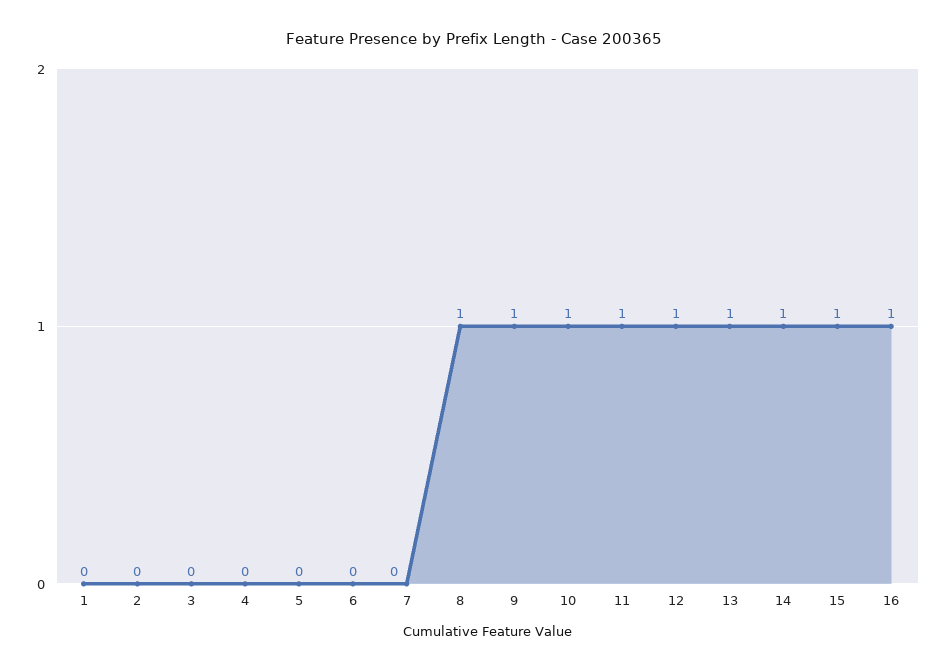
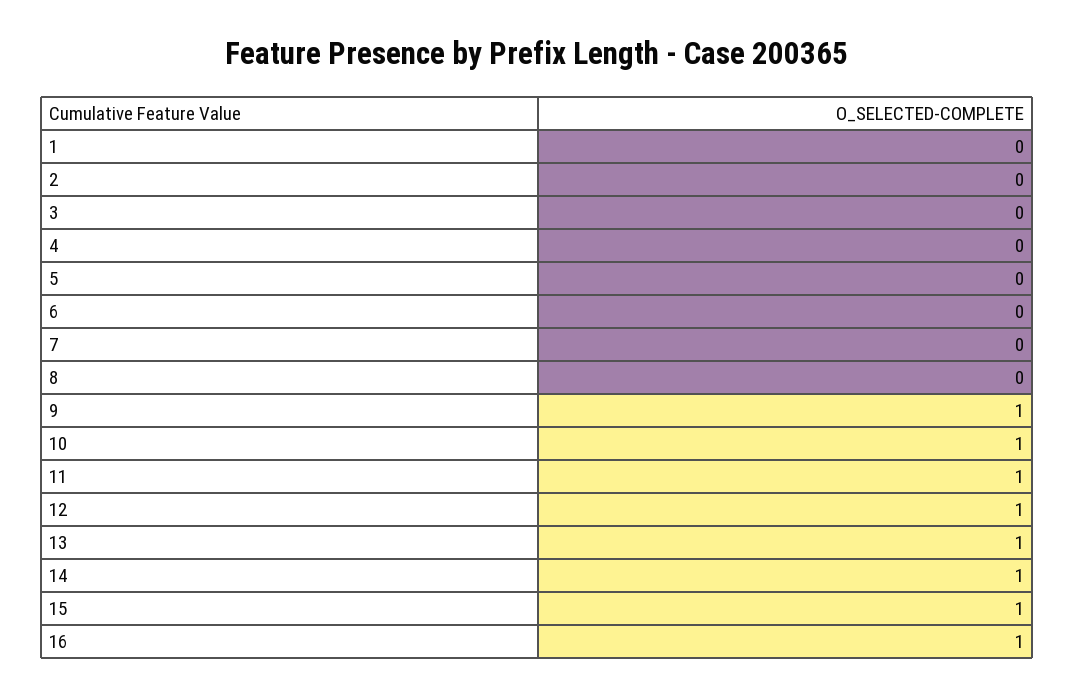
8: 1 -> 0

